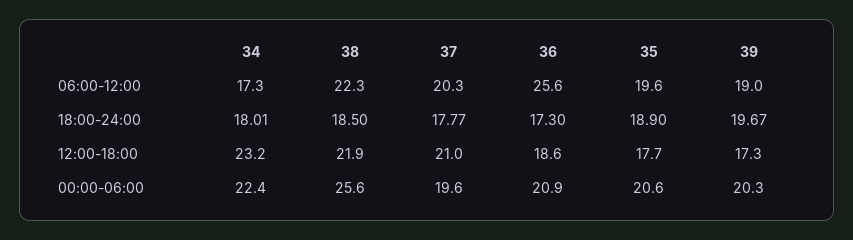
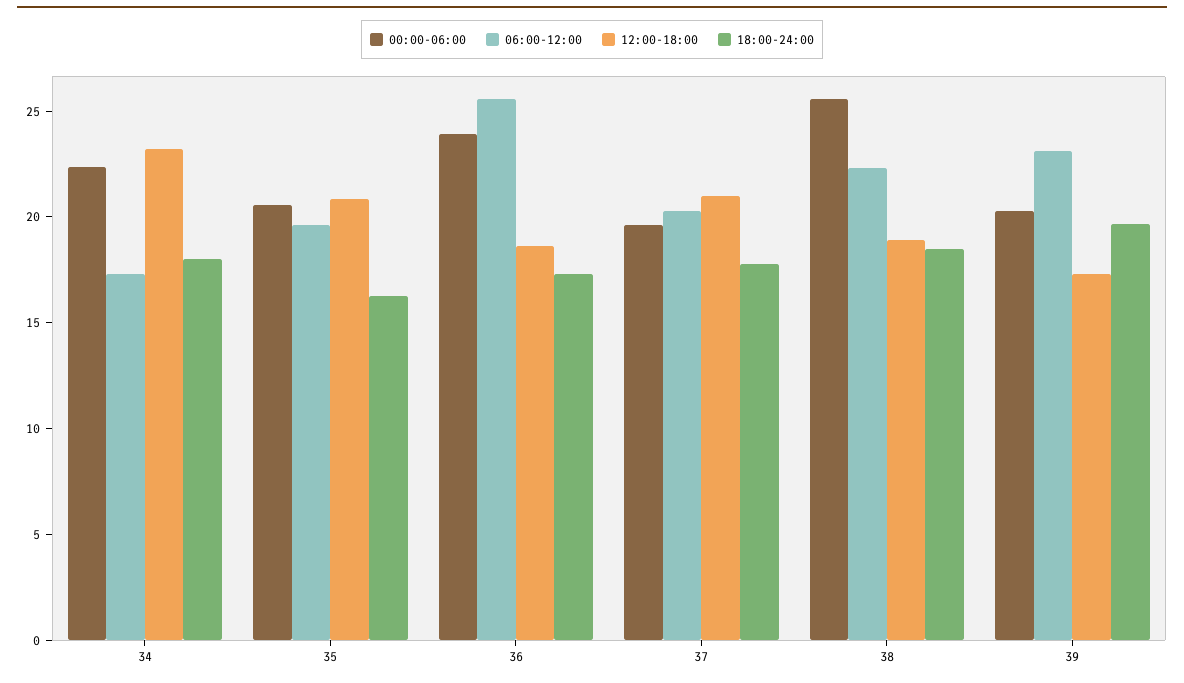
06:00-12:00, 39: 19 -> 23
18:00-24:00, 35: 18.9 -> 16
12:00-18:00, 38: 21.9 -> 19
12:00-18:00, 35: 17.7 -> 21
00:00-06:00, 36: 20.9 -> 24

